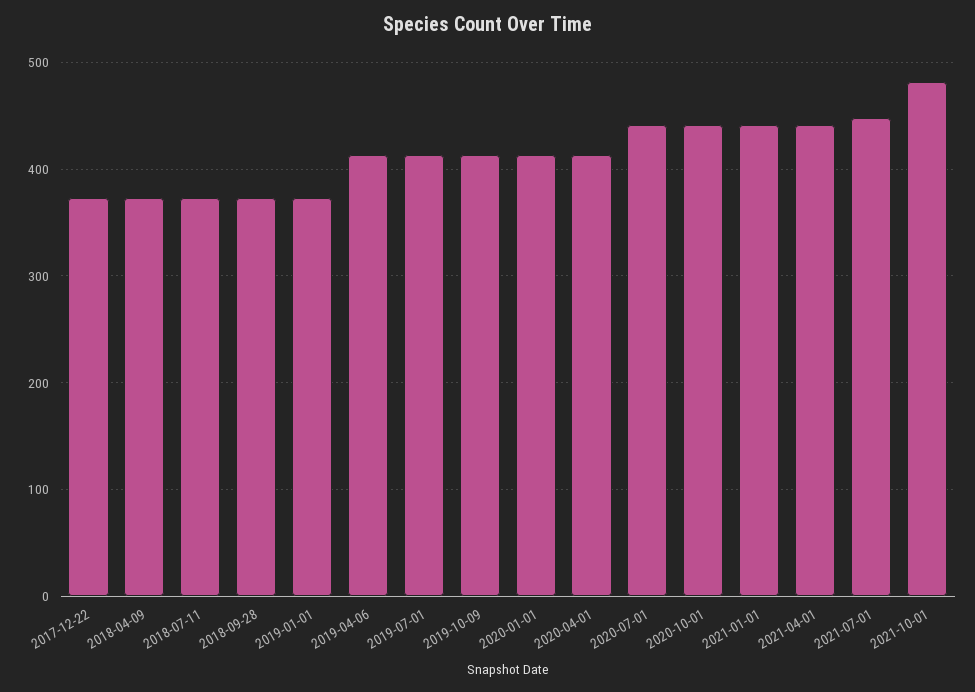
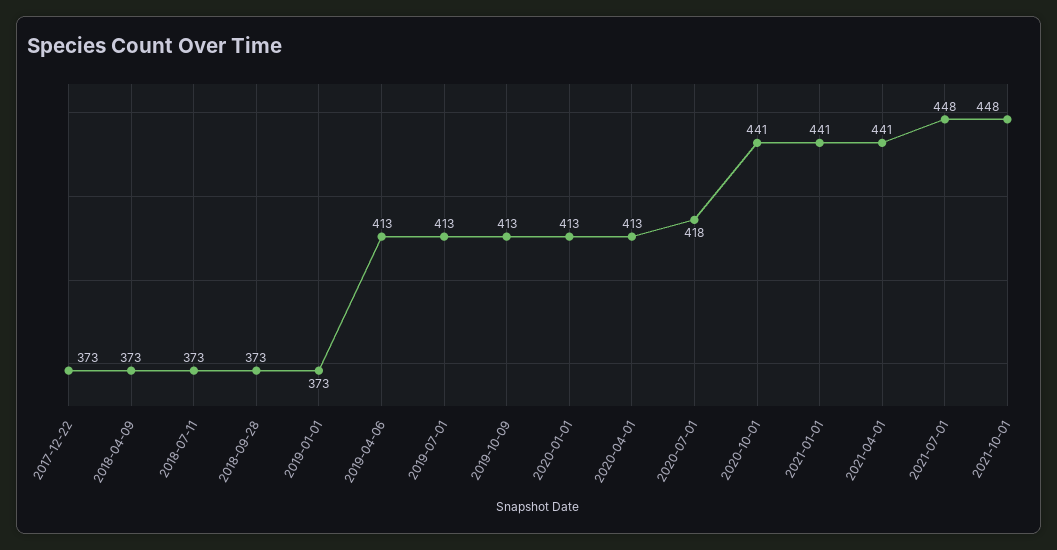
2020-07-01: 440 -> 418
2021-10-01: 480 -> 448

